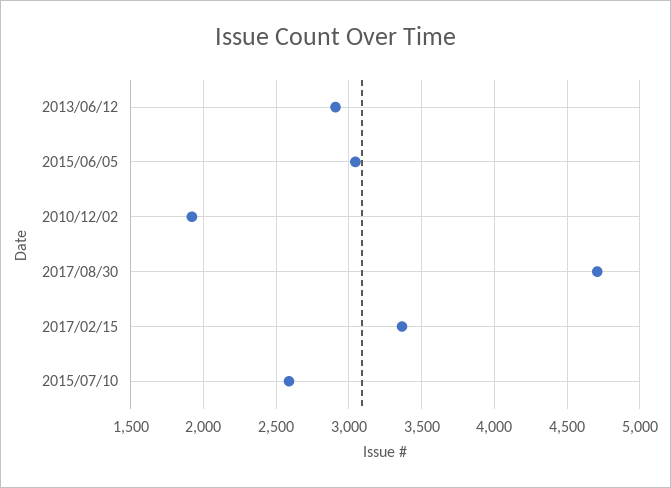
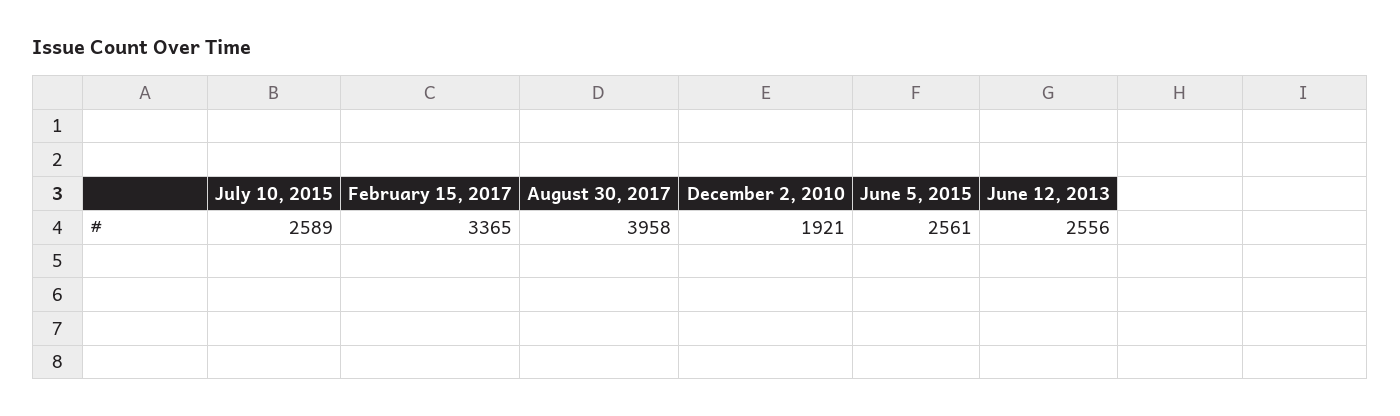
2013/06/12: 2900 -> 2556
2015/06/05: 3050 -> 2561
2017/08/30: 4700 -> 3958

